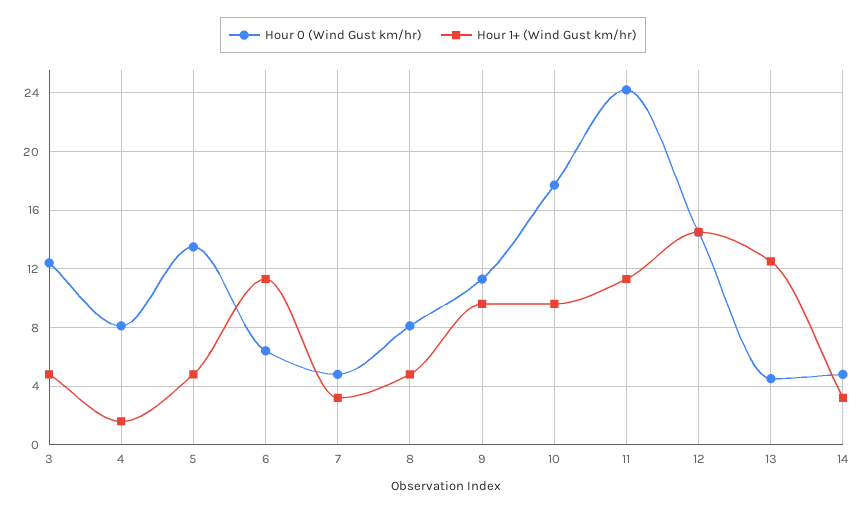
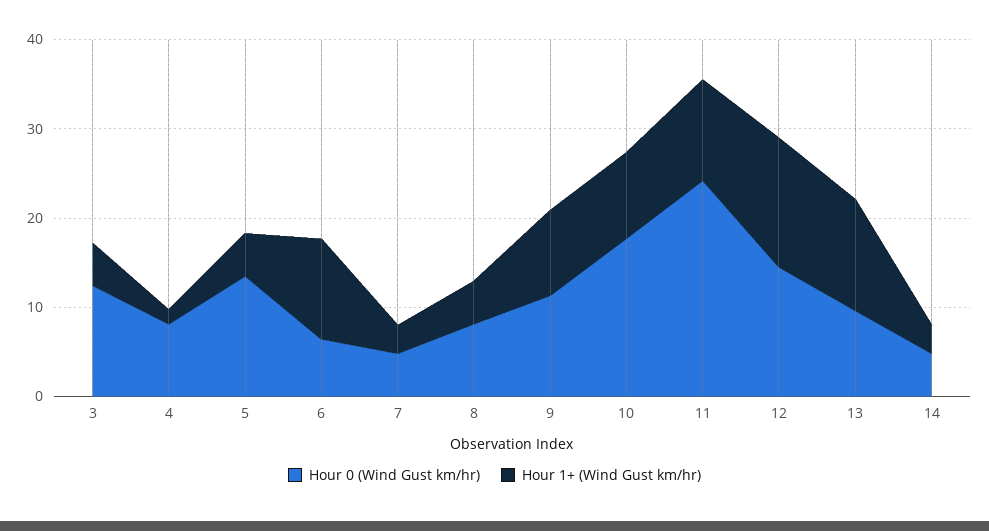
Hour 0 (Wind Gust km/hr), 13: 4.5 -> 10

